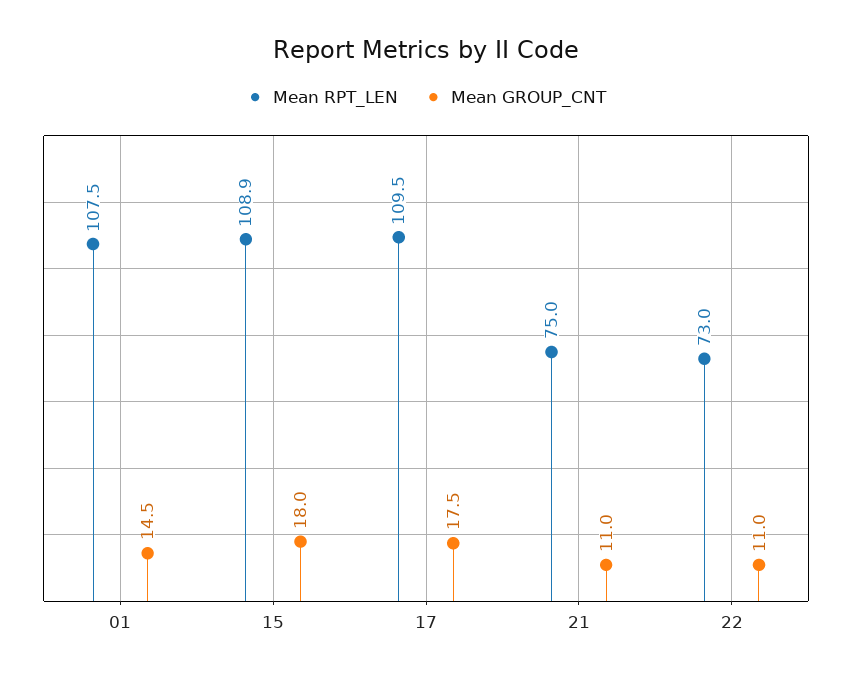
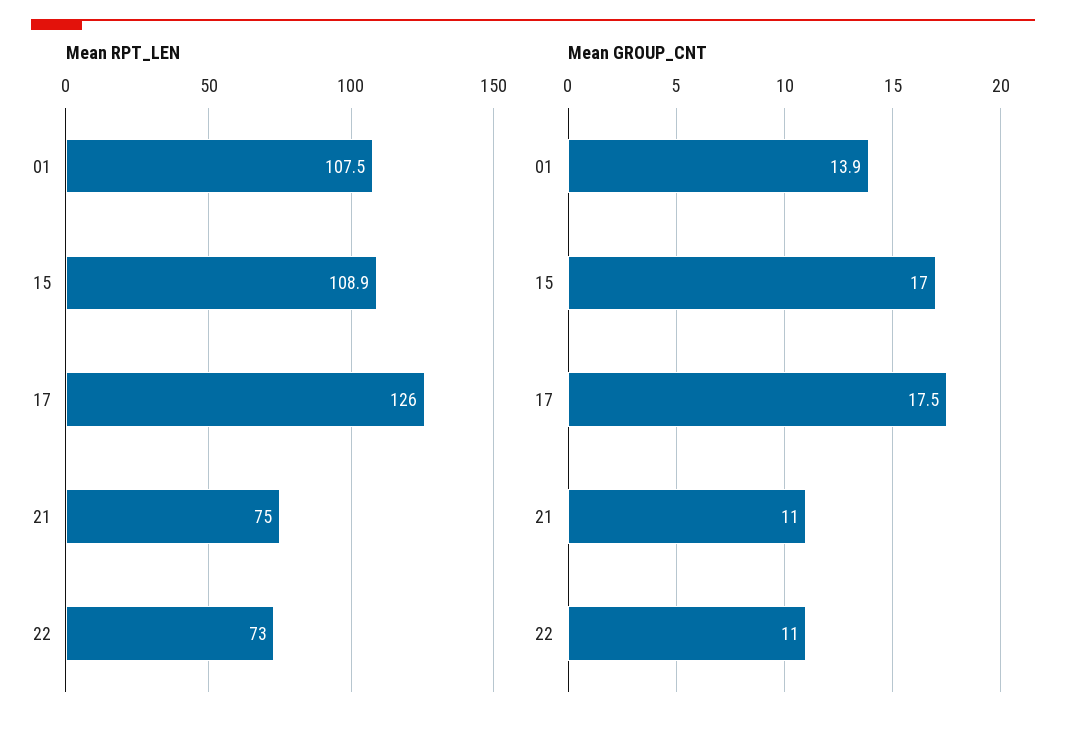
Mean GROUP_CNT, 01: 14.5 -> 13.9
Mean GROUP_CNT, 15: 18 -> 17
Mean RPT_LEN, 17: 109.5 -> 126

